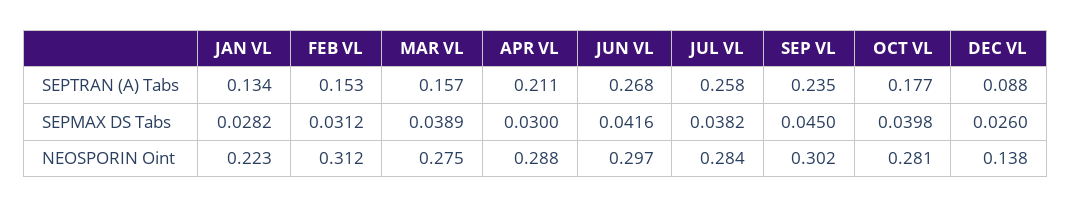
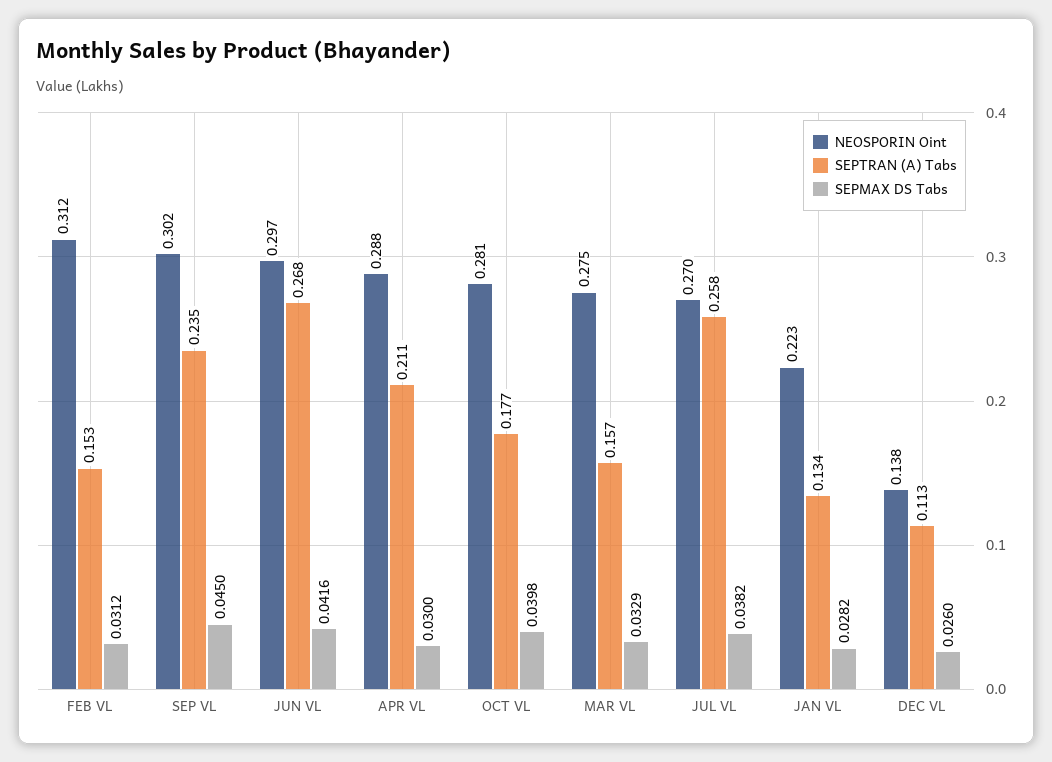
SEPTRAN (A) Tabs, DEC VL: 0.088 -> 0.113
SEPMAX DS Tabs, MAR VL: 0.0389 -> 0.0329
NEOSPORIN Oint, JUL VL: 0.284 -> 0.27

